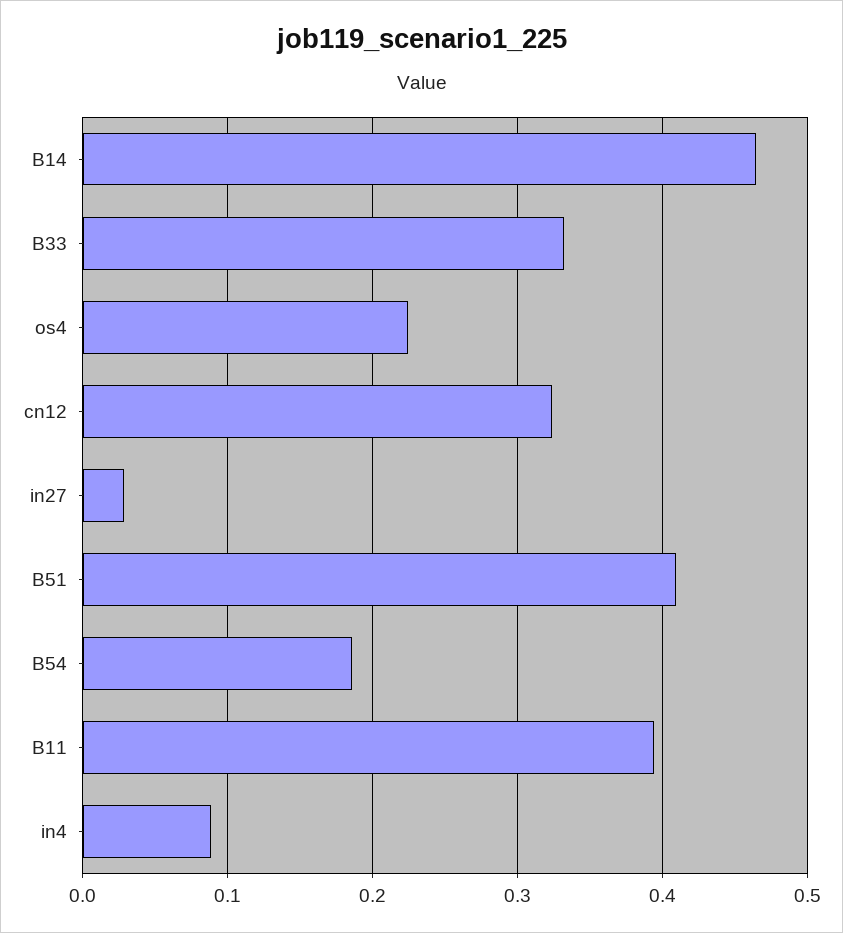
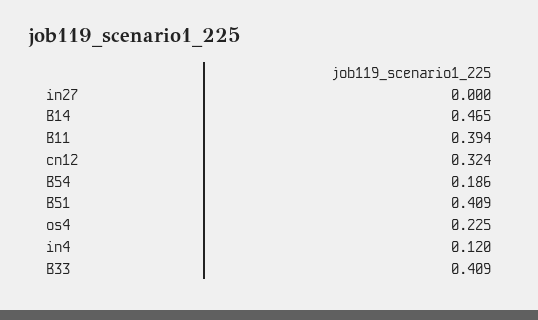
B33: 0.33 -> 0.409
in27: 0.03 -> 0
in4: 0.09 -> 0.12

